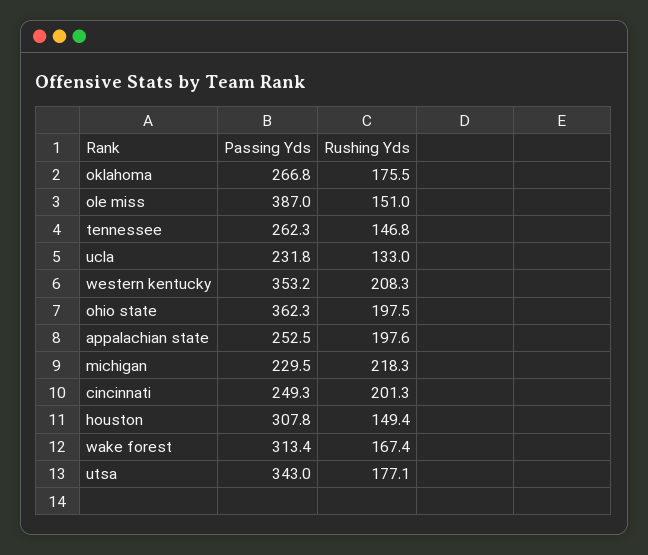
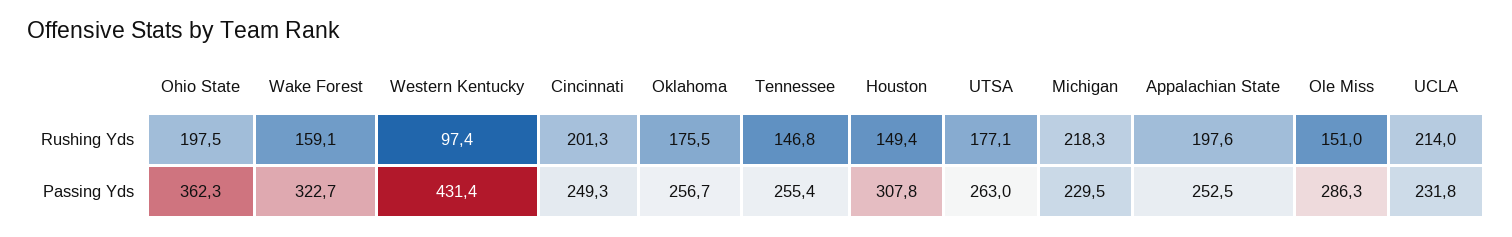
Passing Yds, oklahoma: 266.8 -> 256.7
Passing Yds, ole miss: 387 -> 286.3
Passing Yds, tennessee: 262.3 -> 255.4
Rushing Yds, ucla: 133 -> 214
Passing Yds, western kentucky: 353.2 -> 431.4
Rushing Yds, western kentucky: 208.3 -> 97.4
Passing Yds, wake forest: 313.4 -> 322.7
Rushing Yds, wake forest: 167.4 -> 159.1
Passing Yds, utsa: 343 -> 263

